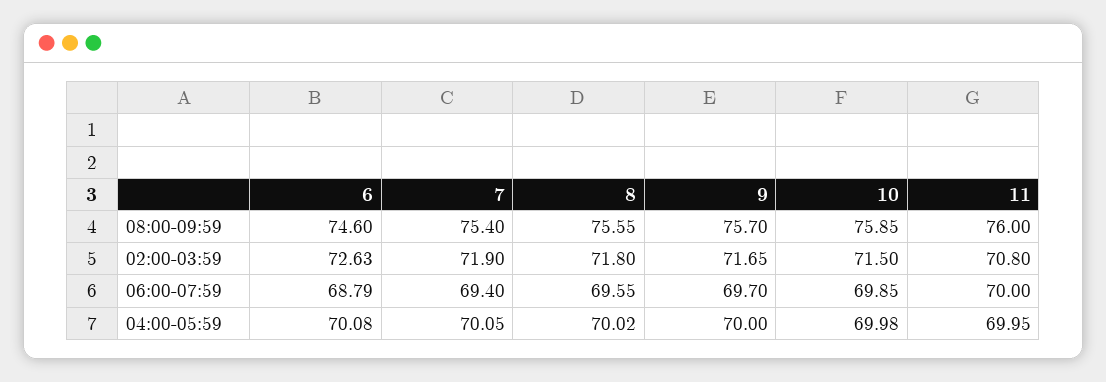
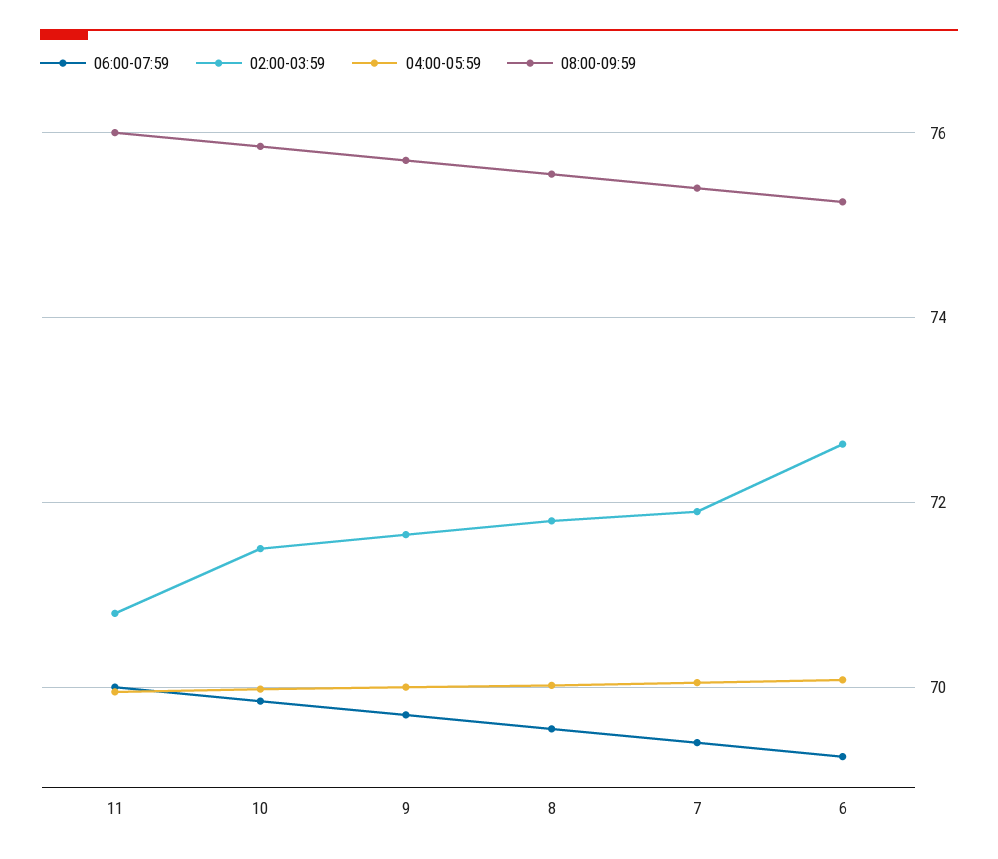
08:00-09:59, 6: 74.6 -> 75.2
06:00-07:59, 6: 68.79 -> 69.2

